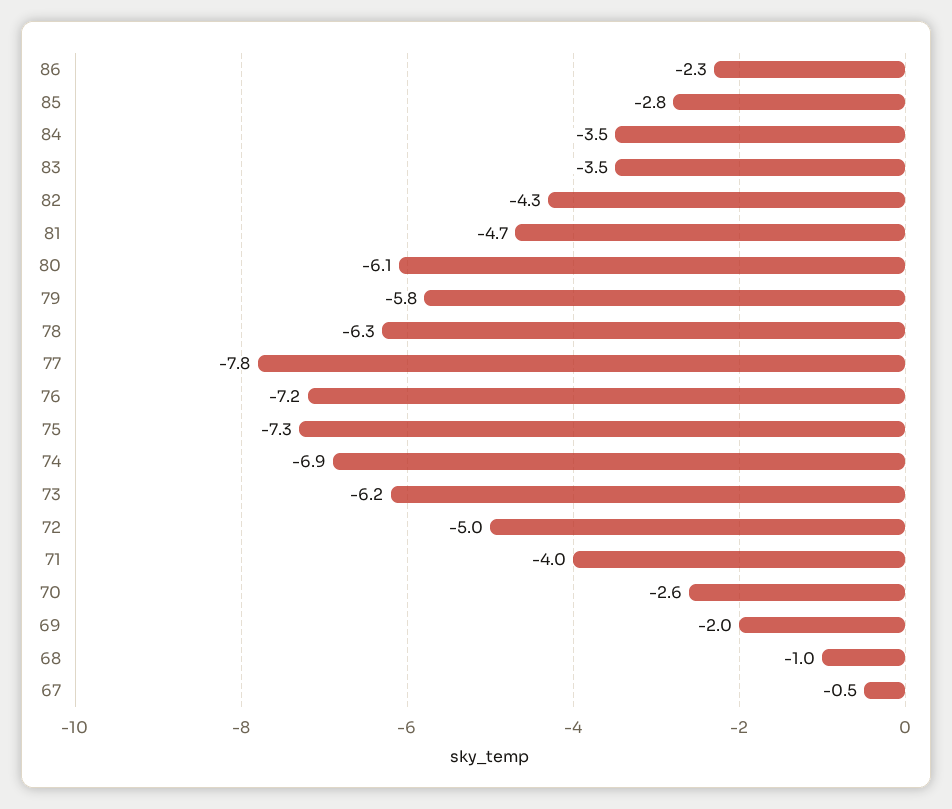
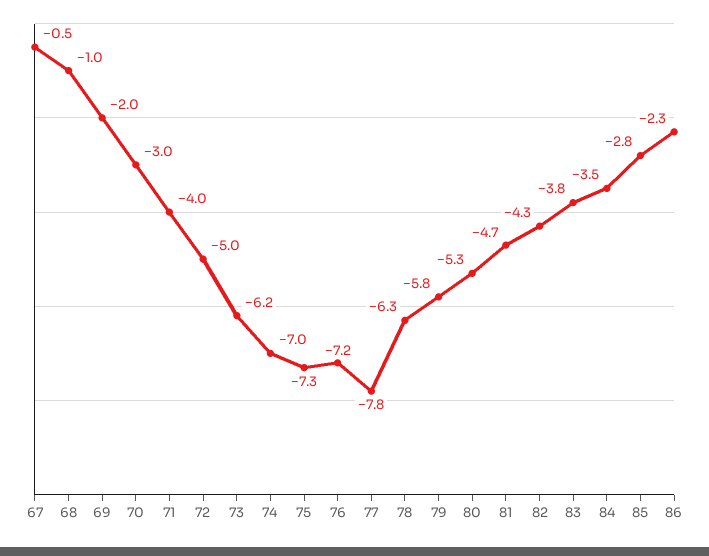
83: -3.5 -> -3.8
80: -6.1 -> -5.3
74: -6.9 -> -7
70: -2.6 -> -3

